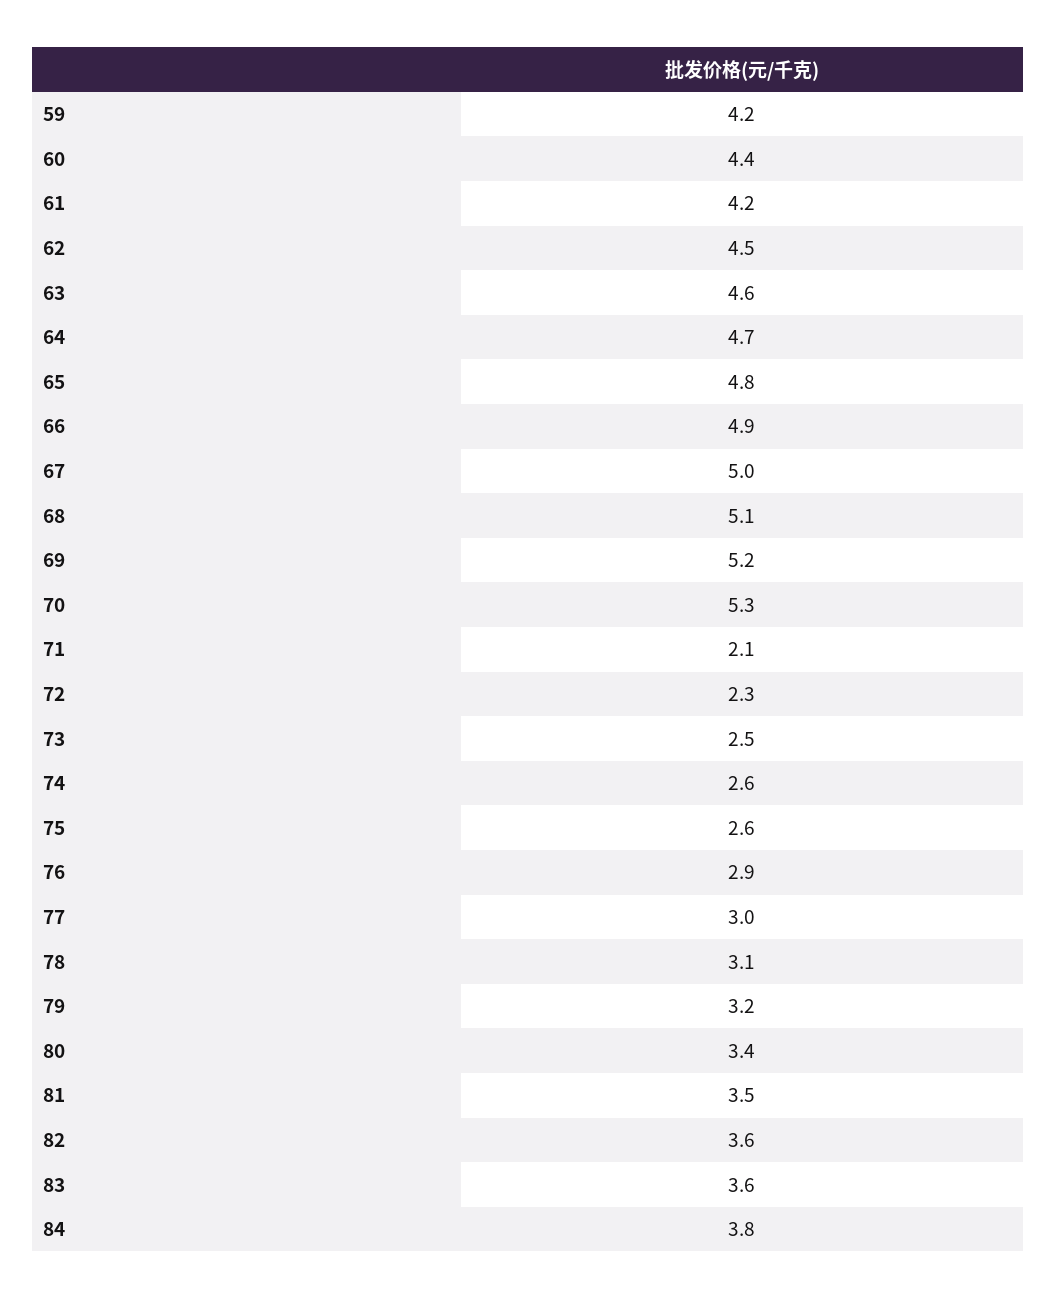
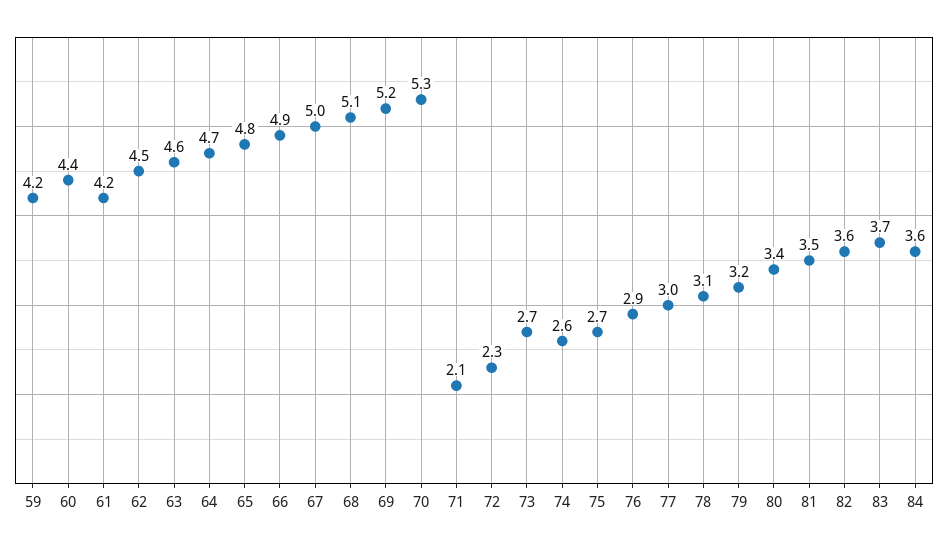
73: 2.5 -> 2.7
75: 2.6 -> 2.7
83: 3.6 -> 3.7
84: 3.8 -> 3.6

